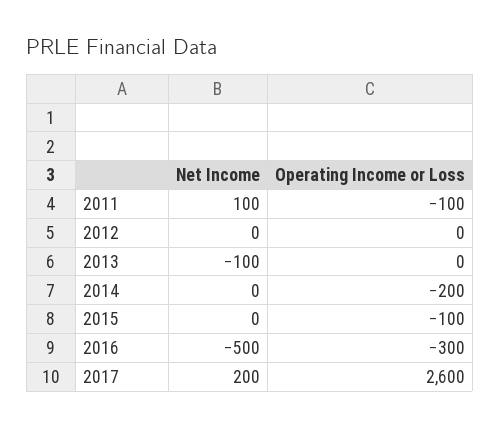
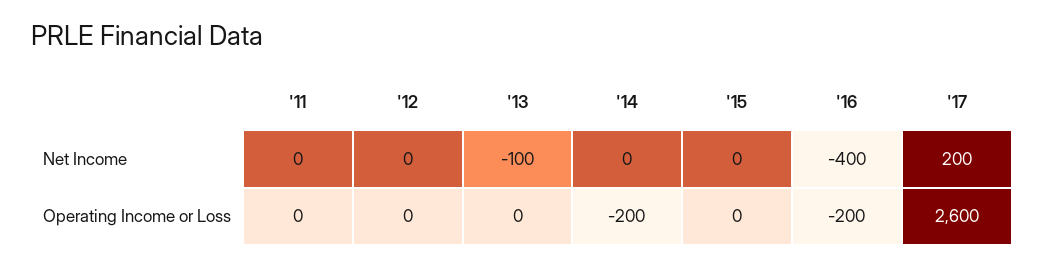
Net Income, 2011: 100 -> 0
Operating Income or Loss, 2011: -100 -> 0
Operating Income or Loss, 2015: -100 -> 0
Net Income, 2016: -500 -> -400
Operating Income or Loss, 2016: -300 -> -200

